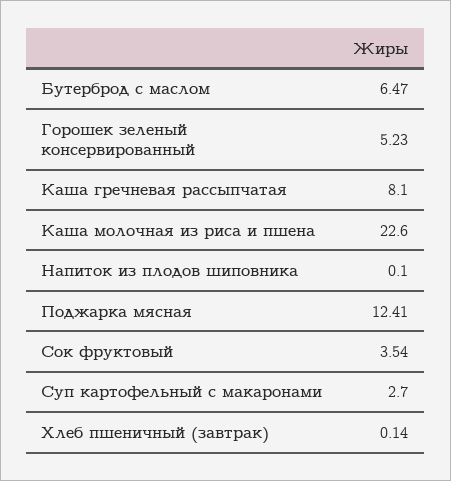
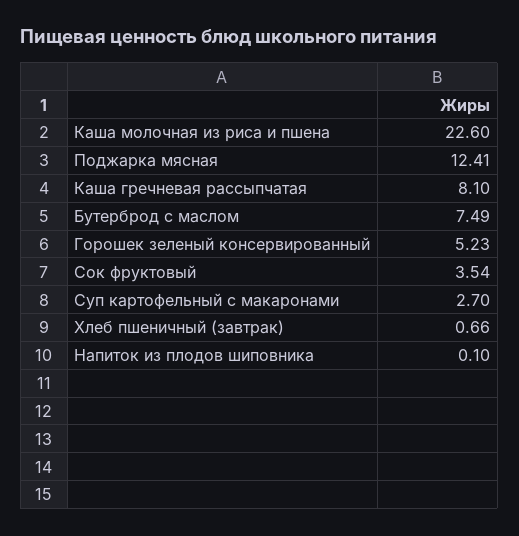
Бутерброд с маслом: 6.47 -> 7.49
Хлеб пшеничный (завтрак): 0.14 -> 0.66

